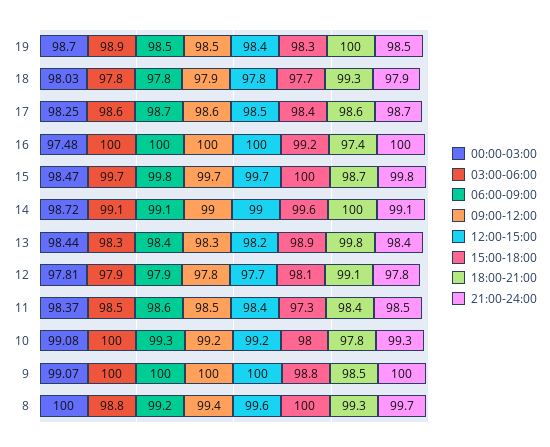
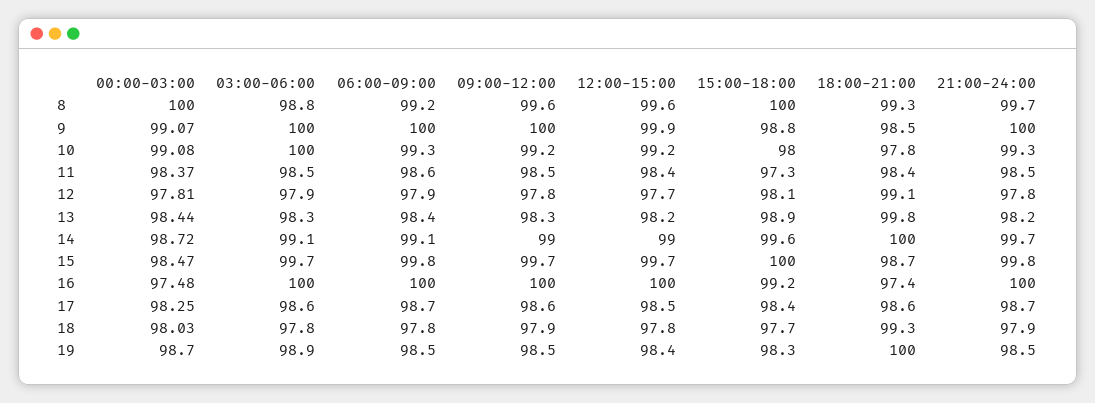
21:00-24:00, 14: 99.1 -> 99.7
21:00-24:00, 13: 98.4 -> 98.2
12:00-15:00, 9: 100 -> 99.9
09:00-12:00, 8: 99.4 -> 99.6

